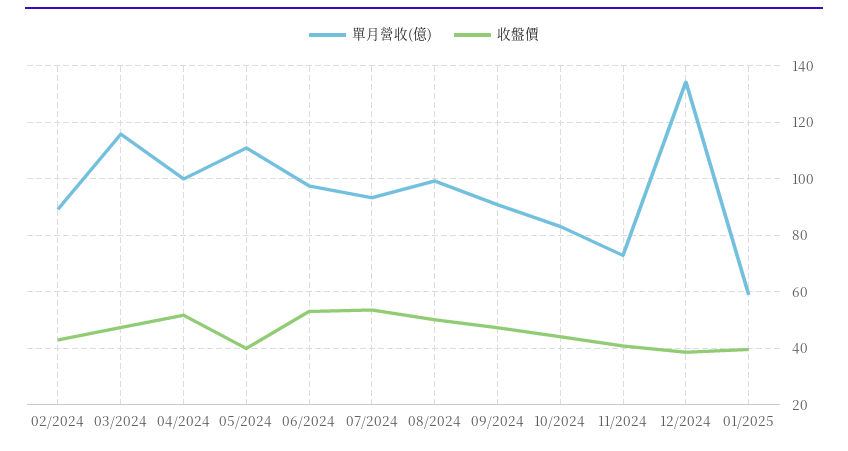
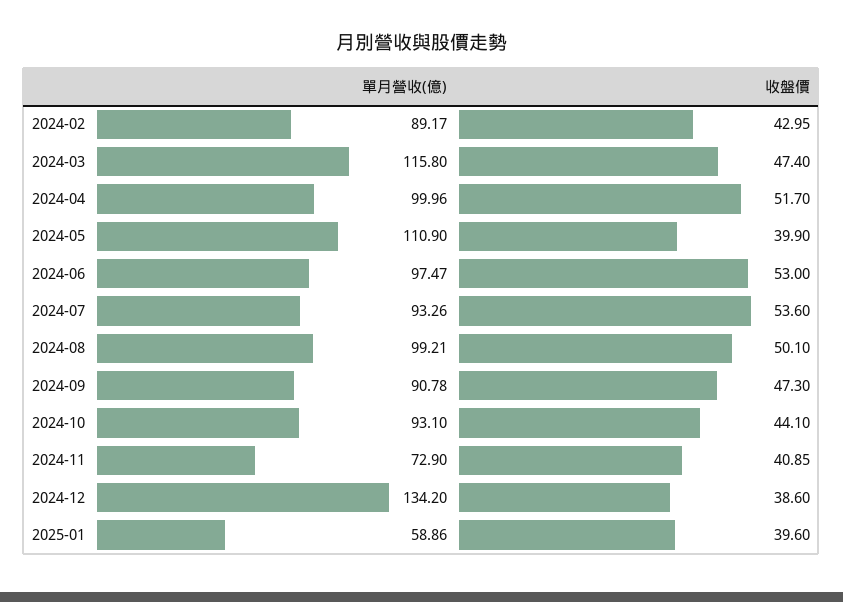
單月營收(億), 10/2024: 82.5 -> 93.1

